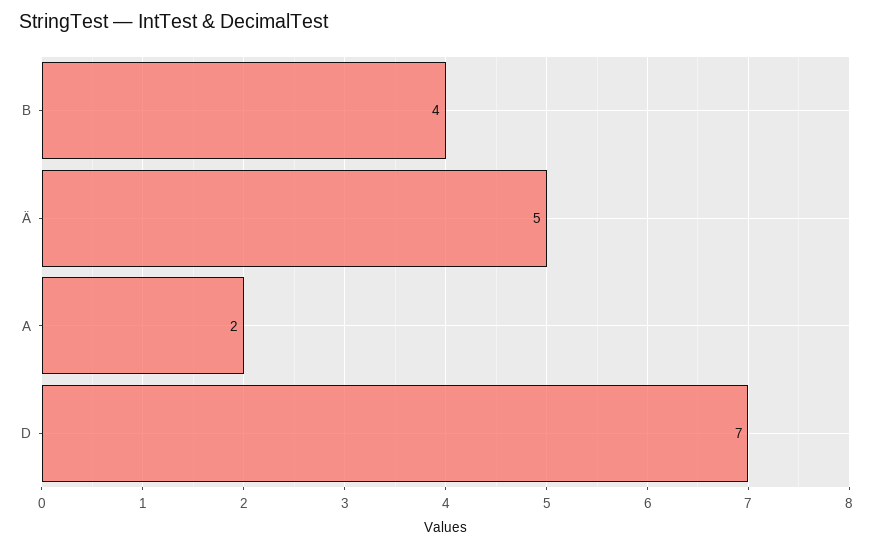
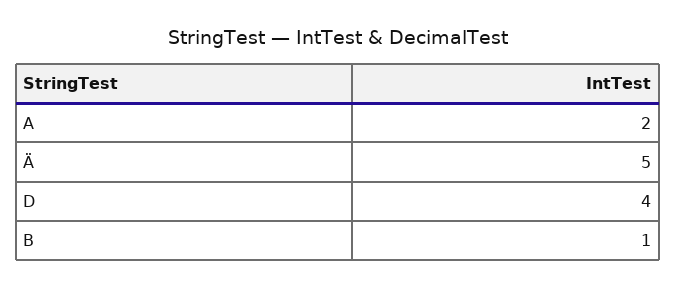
B: 4 -> 1
D: 7 -> 4

